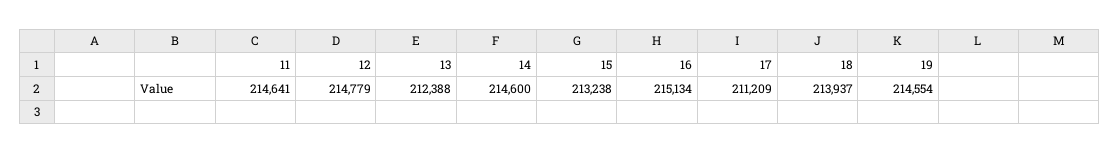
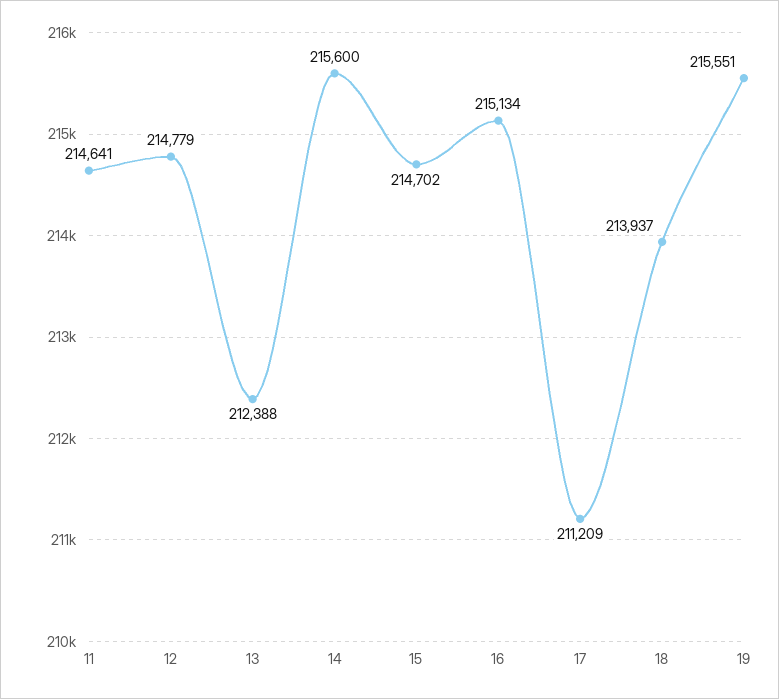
14: 214600 -> 215600
15: 213238 -> 214702
19: 214554 -> 215551

